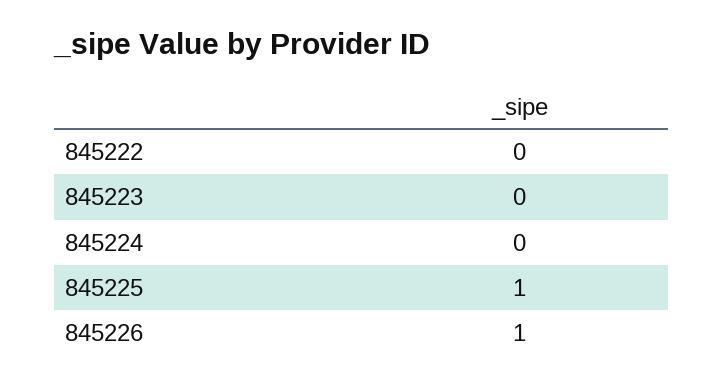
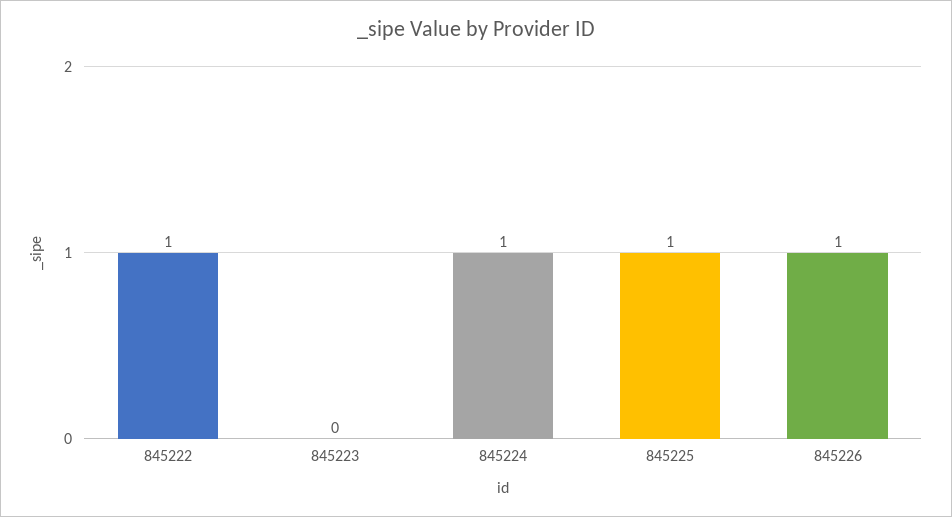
845222: 0 -> 1
845224: 0 -> 1

